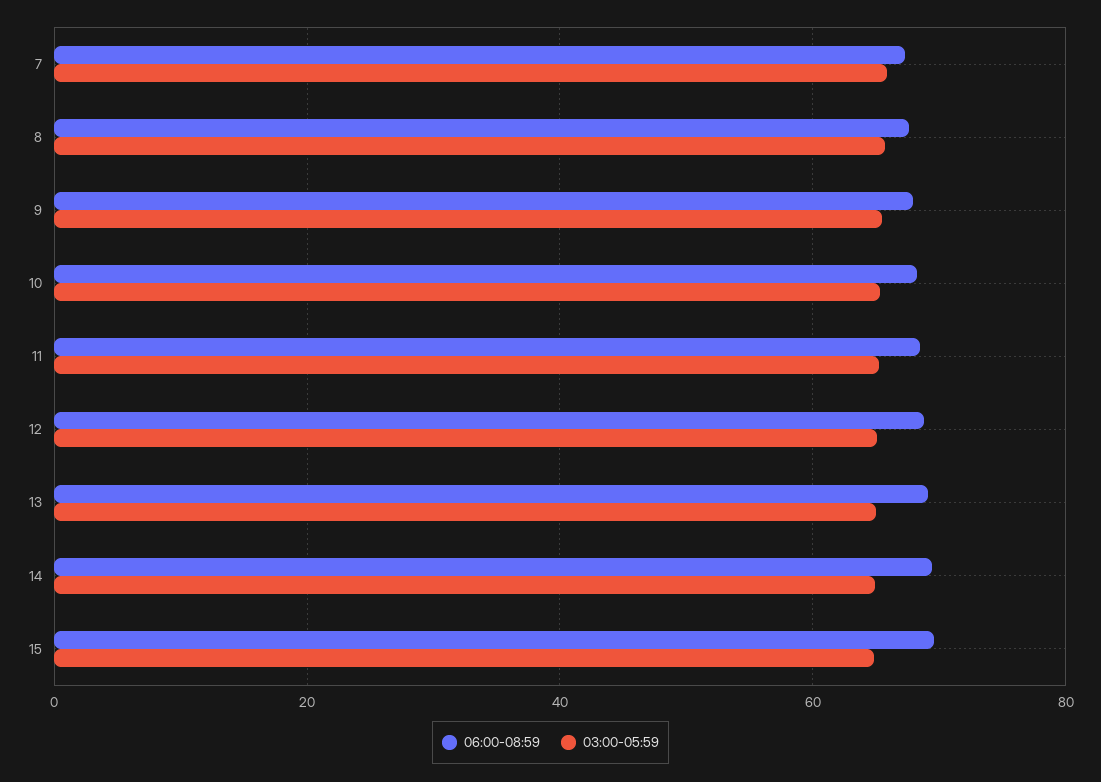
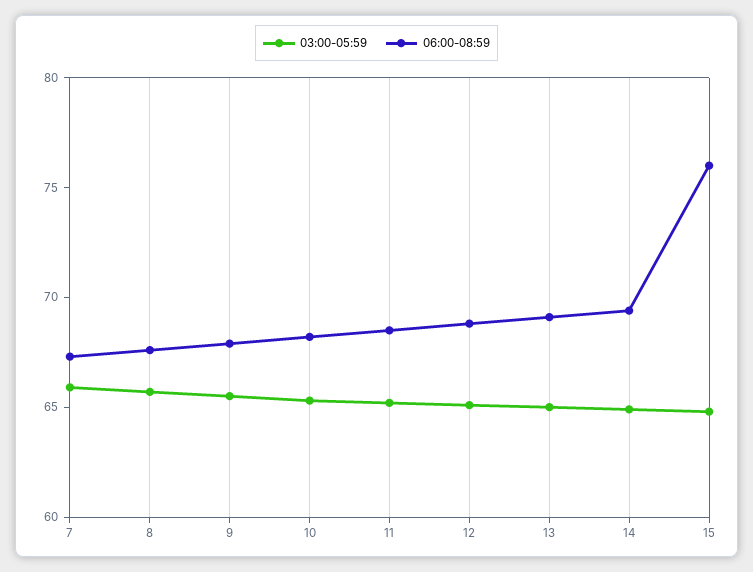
06:00-08:59, 15: 70 -> 76

